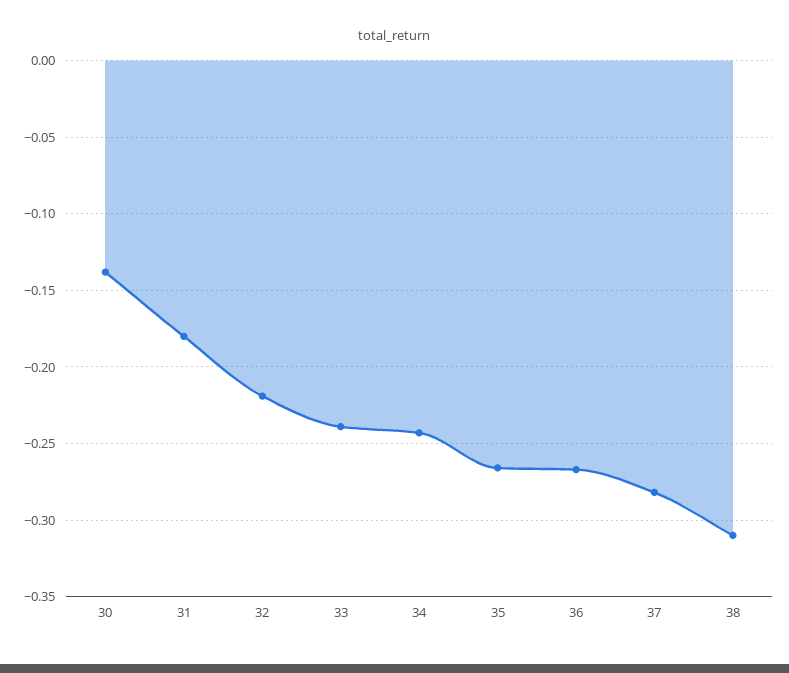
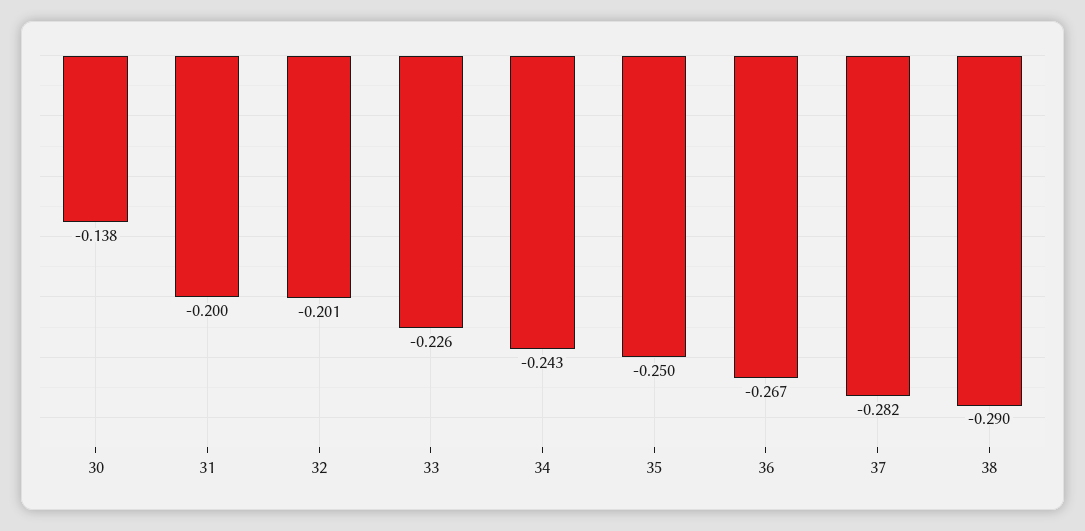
31: -0.18 -> -0.2
32: -0.22 -> -0.201
33: -0.24 -> -0.226
35: -0.265 -> -0.25
38: -0.31 -> -0.29

